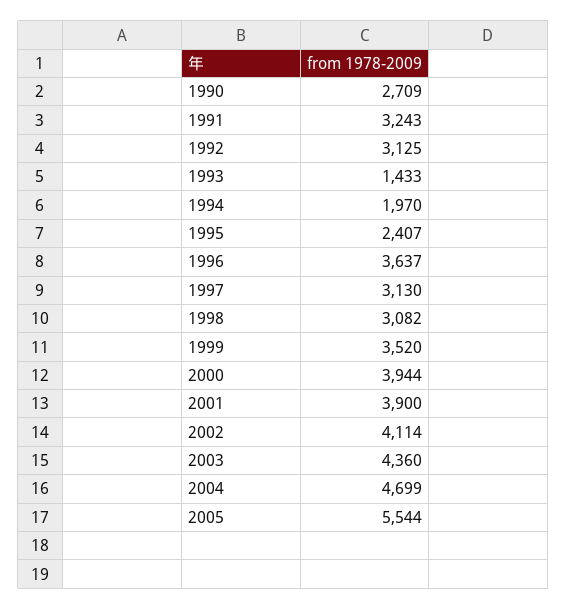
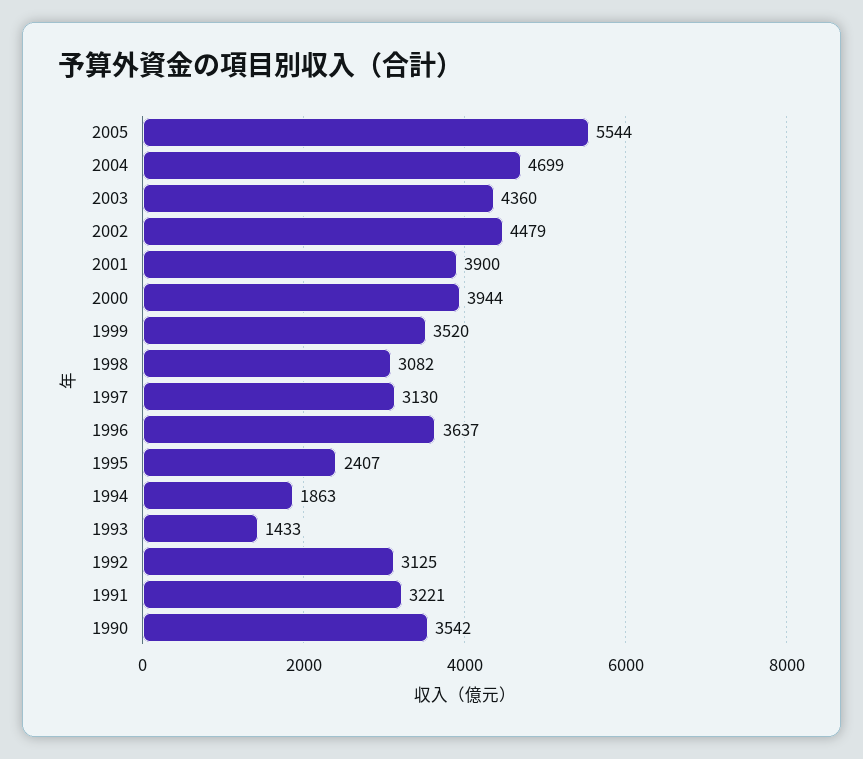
1990: 2709 -> 3542
1991: 3243 -> 3221
1994: 1970 -> 1863
2002: 4114 -> 4479

